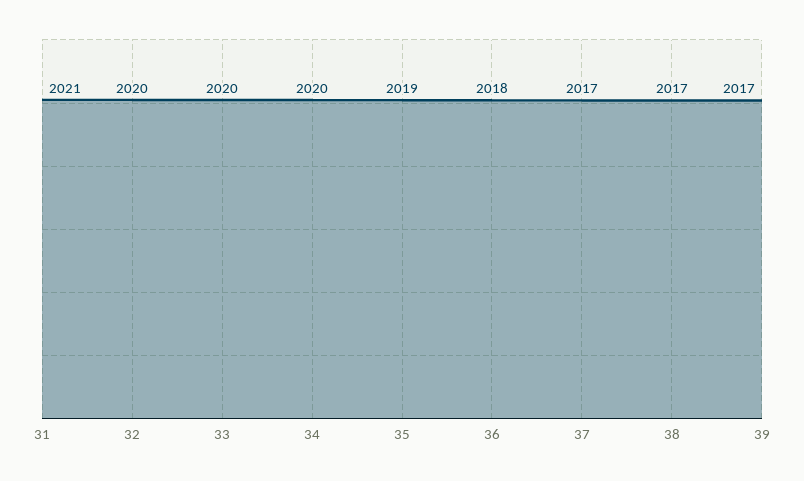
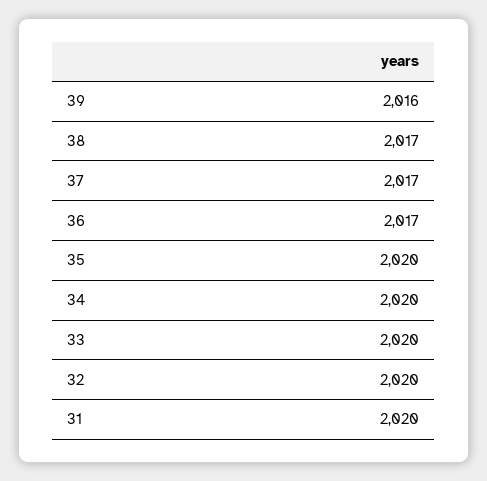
31: 2021 -> 2020
35: 2019 -> 2020
36: 2018 -> 2017
39: 2017 -> 2016

